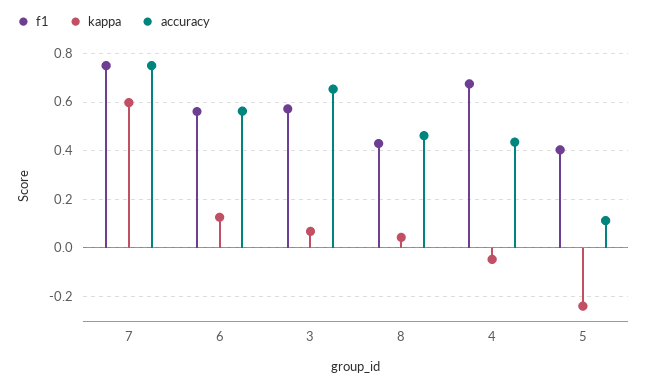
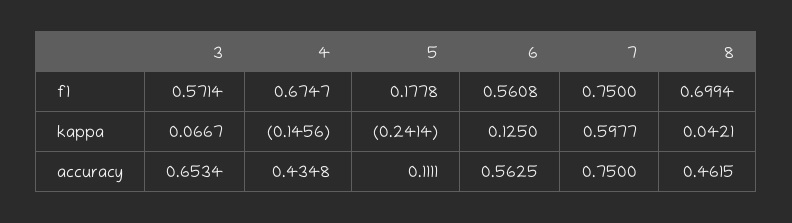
f1, 8: 0.425 -> 0.6994
kappa, 4: -0.05 -> -0.1456
f1, 5: 0.4 -> 0.1778

